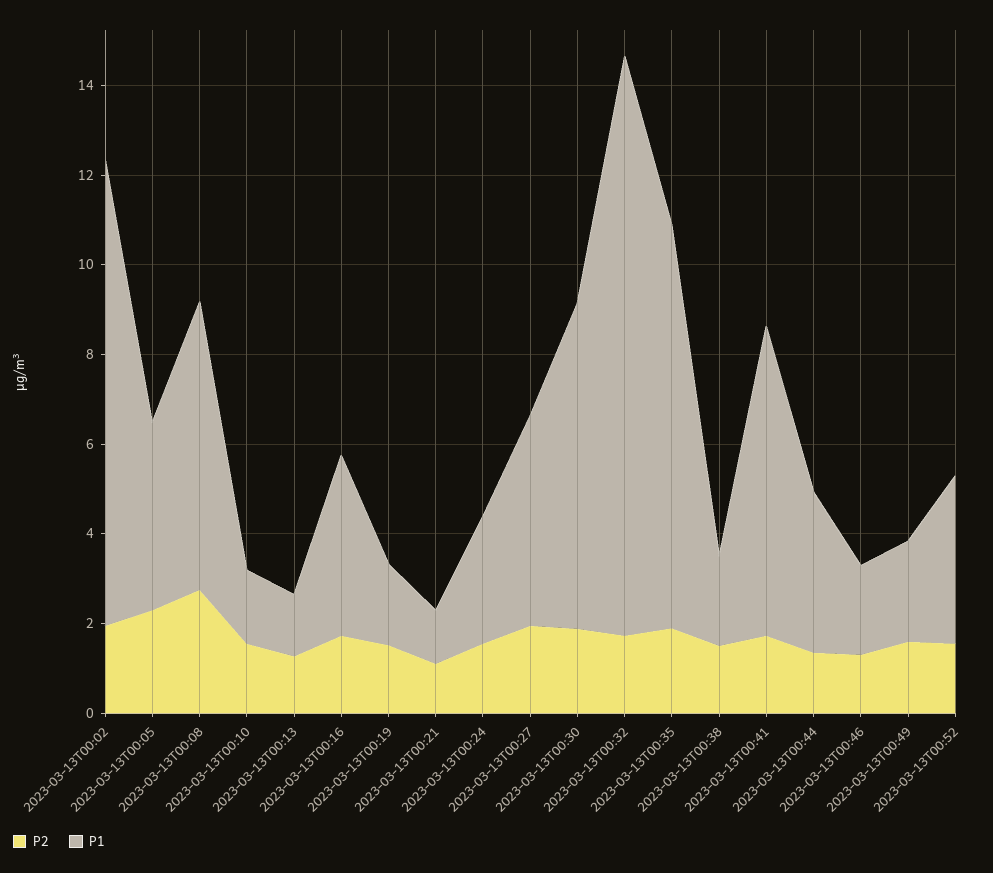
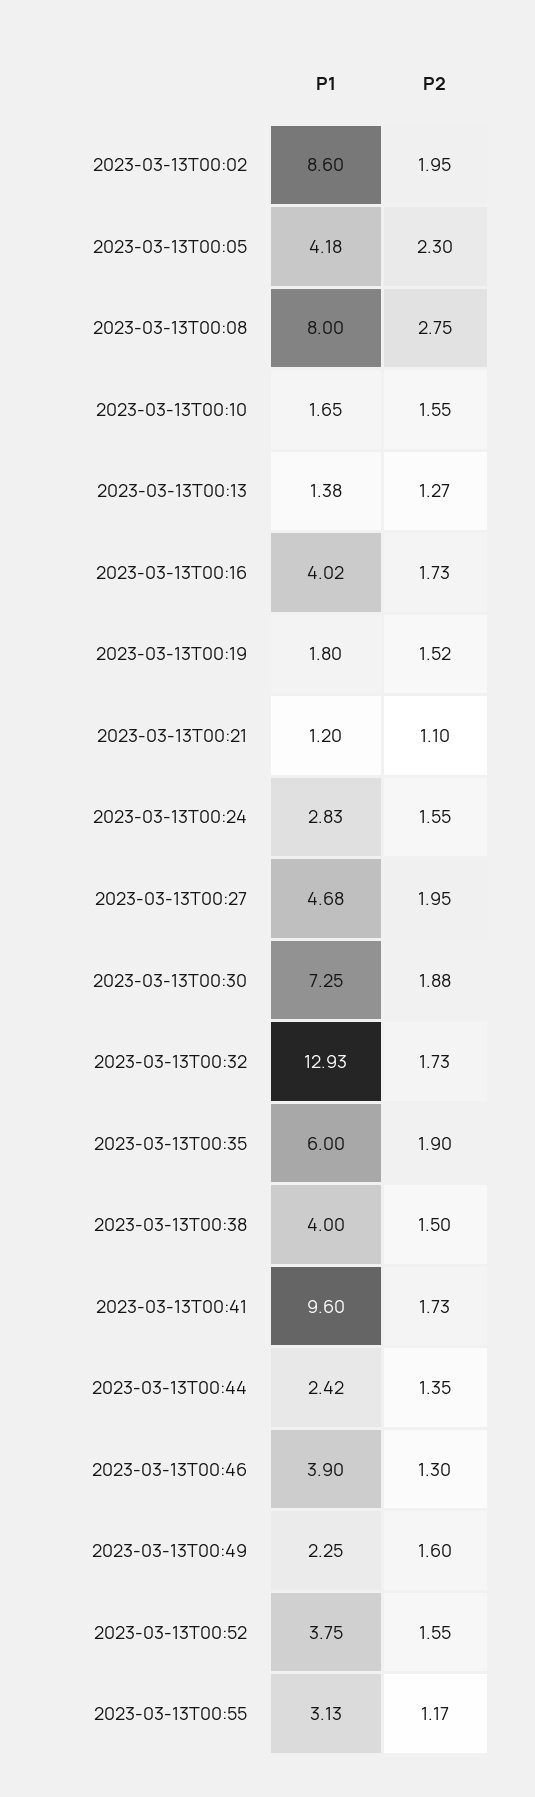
P1, 2023-03-13T00:02: 10.5 -> 8.6
P1, 2023-03-13T00:08: 6.5 -> 8
P1, 2023-03-13T00:35: 9 -> 6
P1, 2023-03-13T00:38: 2 -> 4
P1, 2023-03-13T00:41: 7 -> 9.6
P1, 2023-03-13T00:44: 3.5 -> 2.42
P1, 2023-03-13T00:46: 2 -> 3.9
P1, 2023-03-13T00:55: none -> 3.13
P2, 2023-03-13T00:55: none -> 1.17

